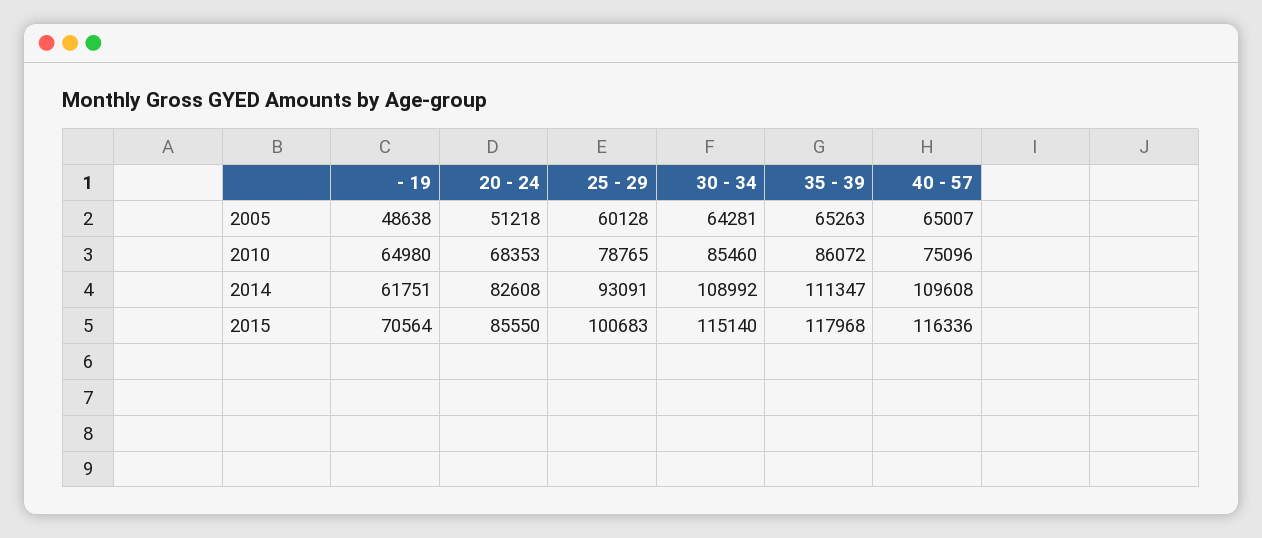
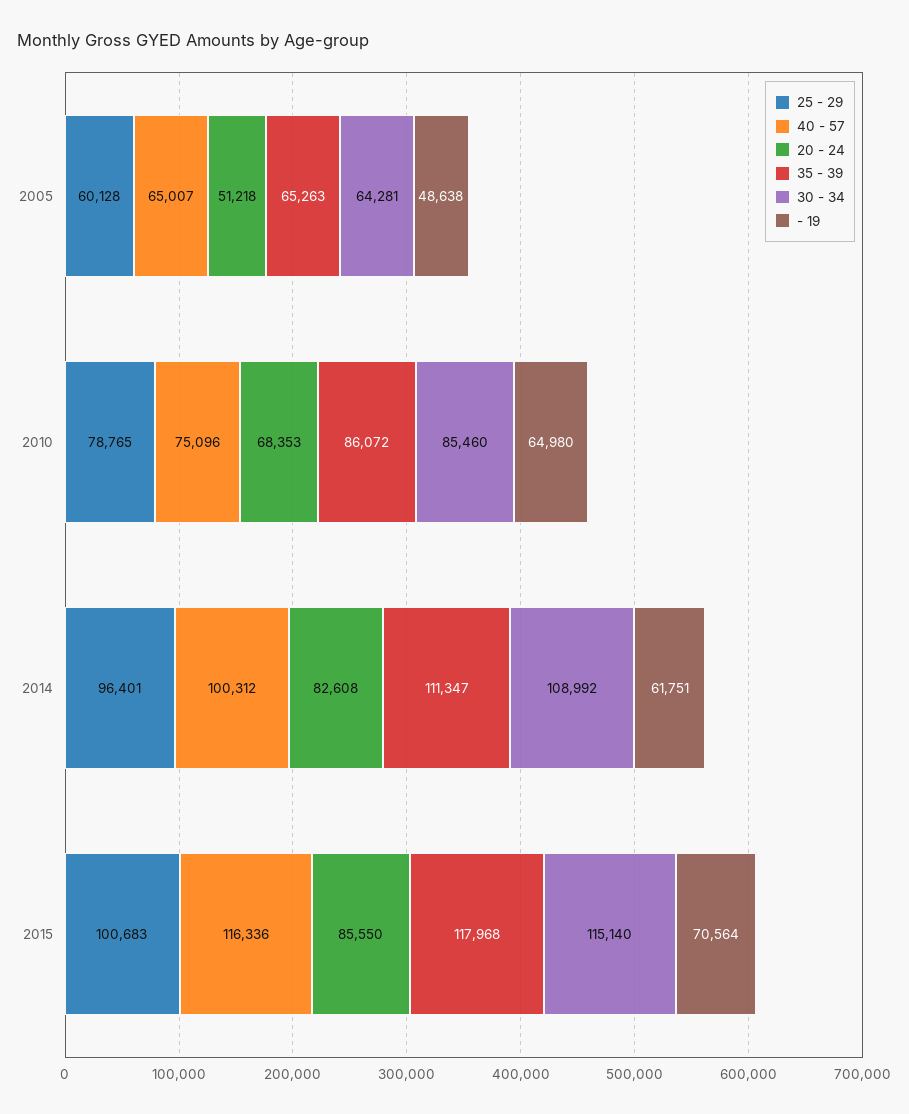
25 - 29, 2014: 93091 -> 96401
40 - 57, 2014: 109608 -> 100312

